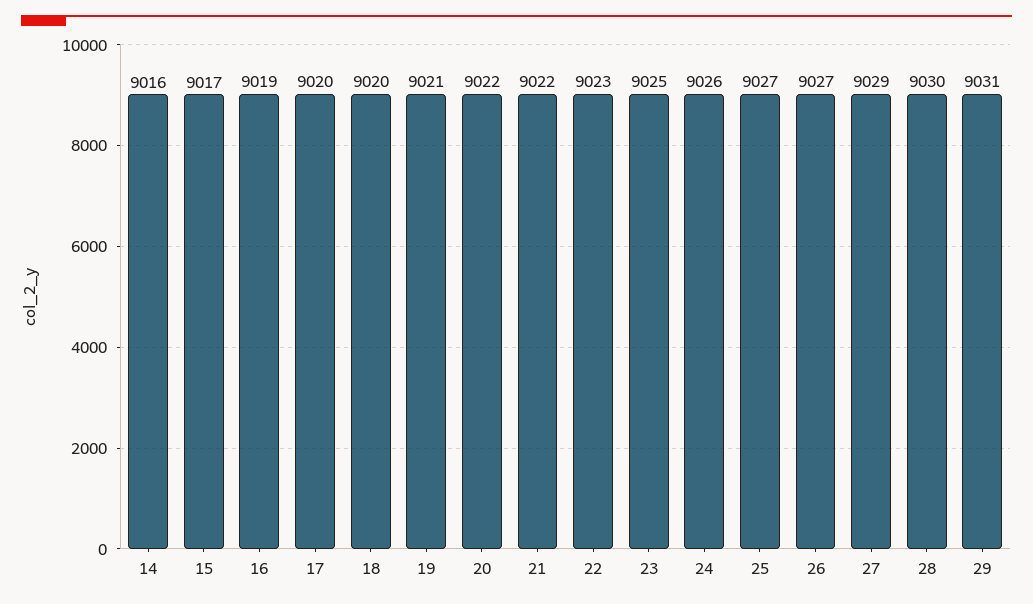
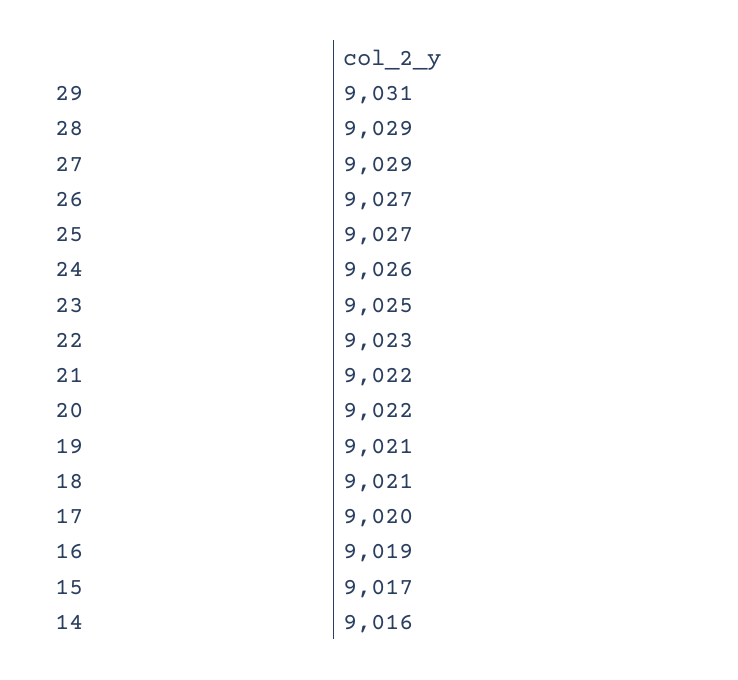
18: 9020 -> 9021
28: 9030 -> 9029

